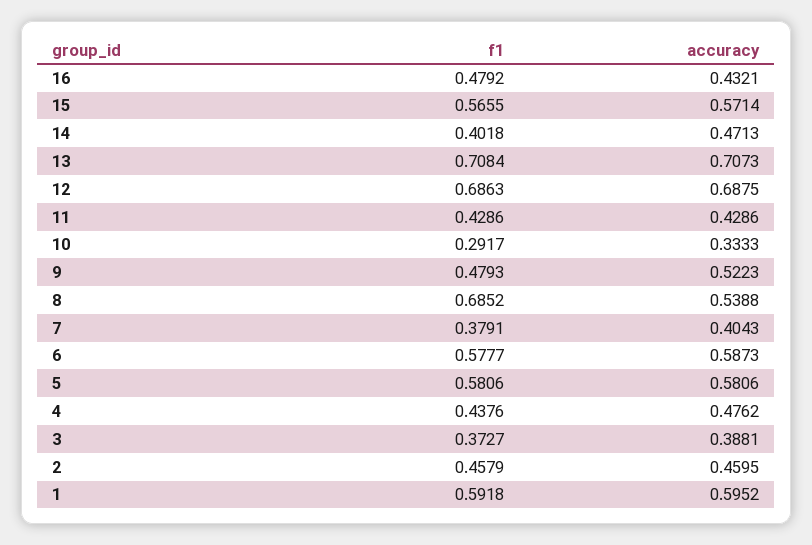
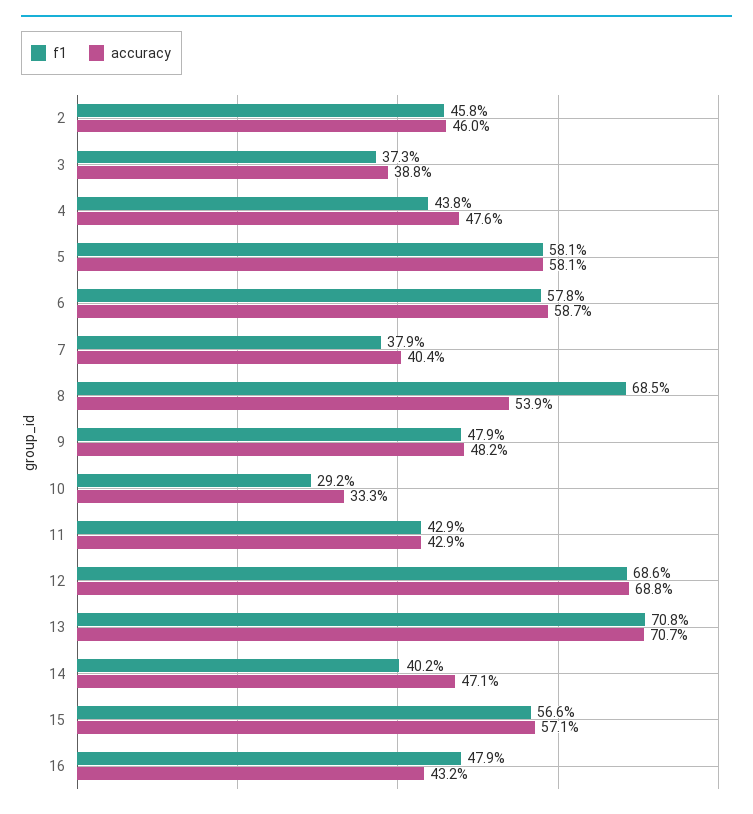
accuracy, 9: 0.5223 -> 0.482
f1, 1: 0.5918 -> none
accuracy, 1: 0.5952 -> none

